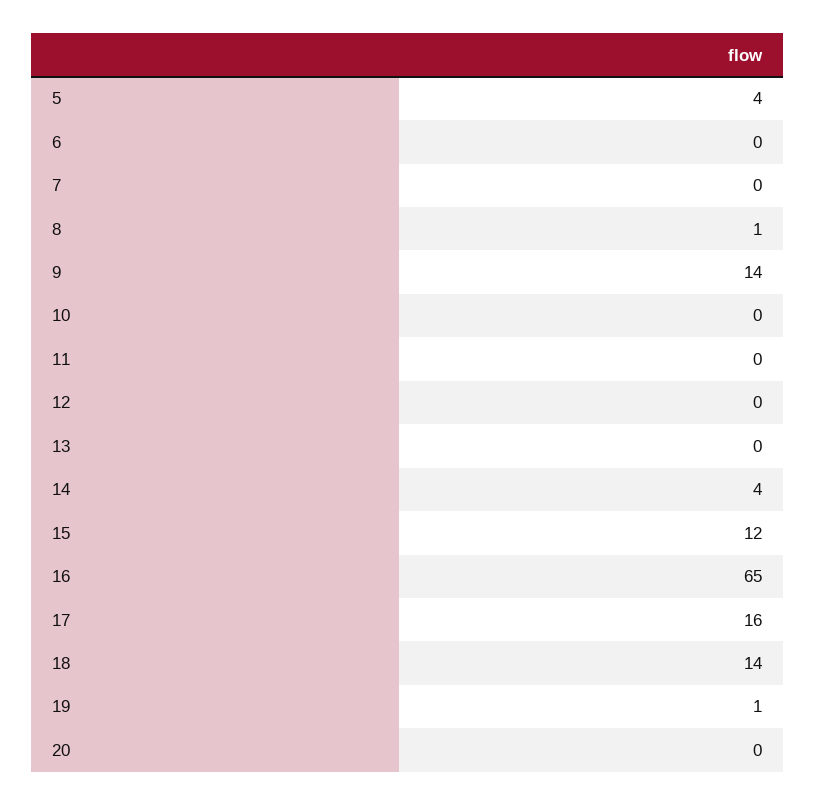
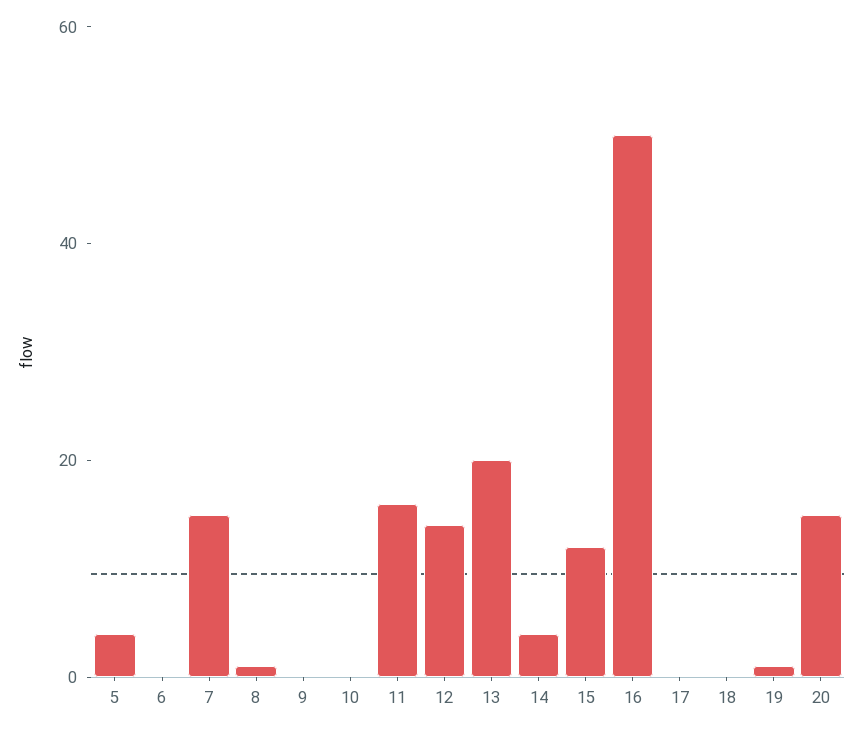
7: 0 -> 15
9: 14 -> 0
11: 0 -> 15
12: 0 -> 15
13: 0 -> 20
16: 65 -> 50
17: 16 -> 0
18: 14 -> 0
20: 0 -> 15

